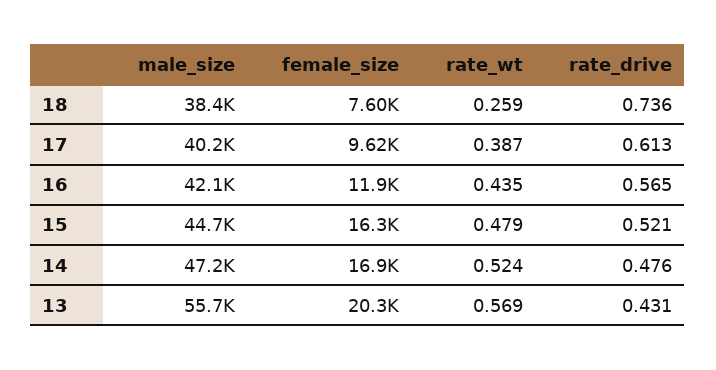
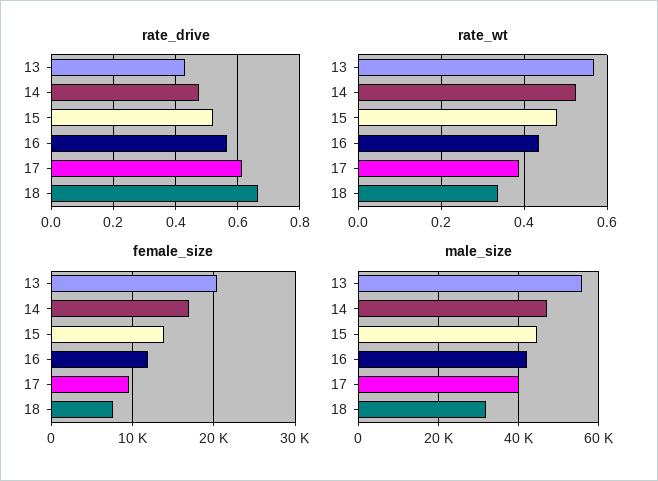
male_size, 18: 38400 -> 32000
rate_wt, 18: 0.259 -> 0.34
rate_drive, 18: 0.736 -> 0.66
female_size, 15: 16300 -> 14000

